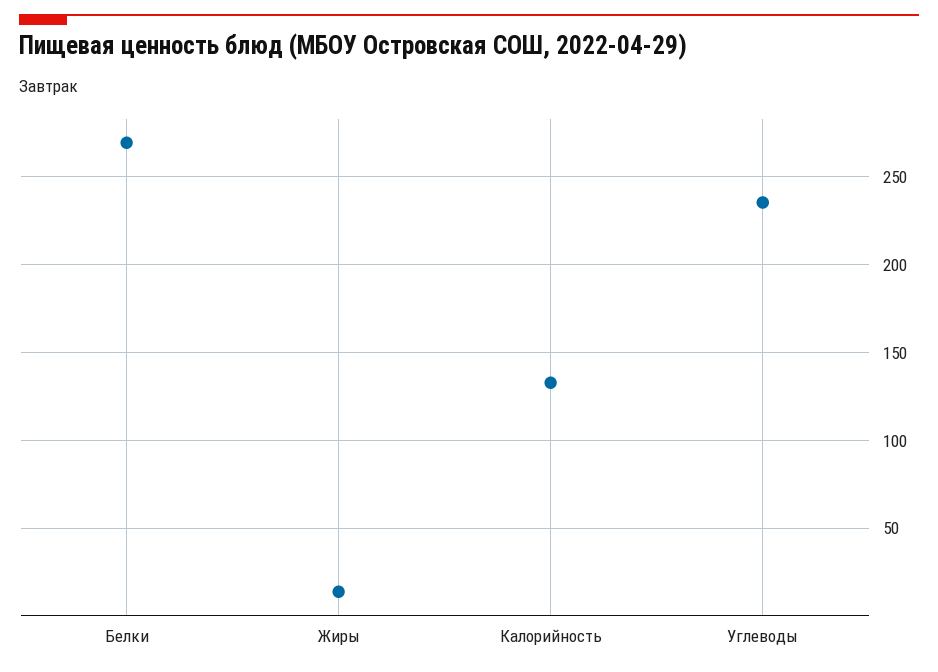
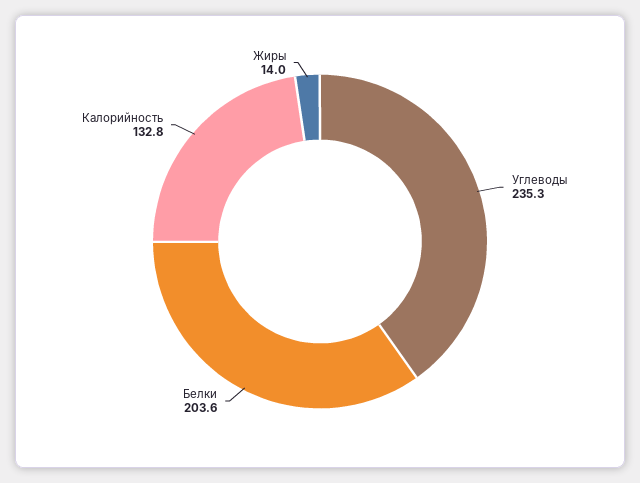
Белки: 270 -> 203.6

